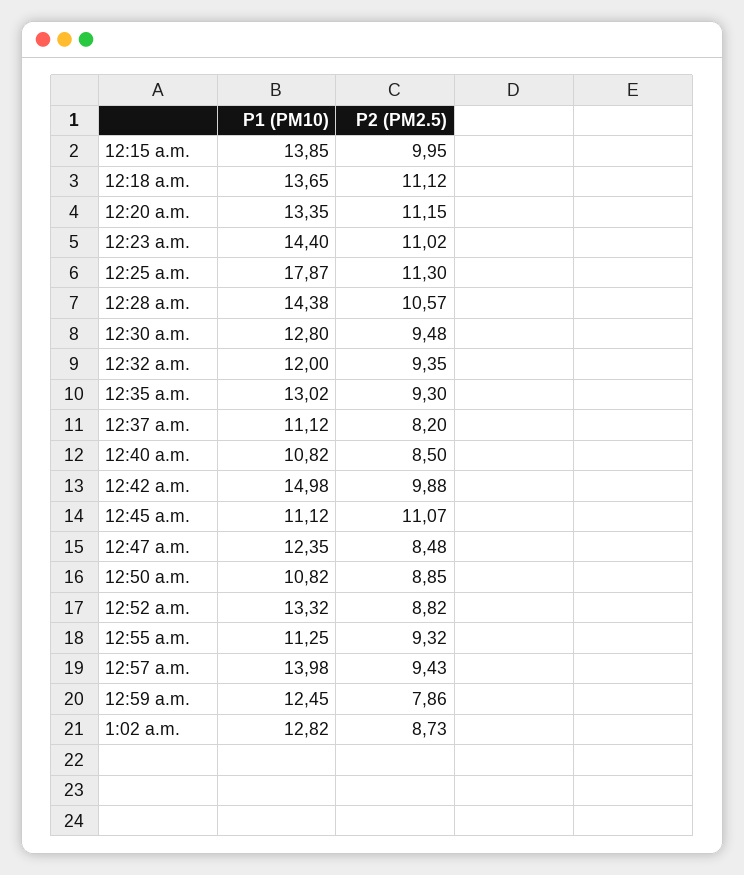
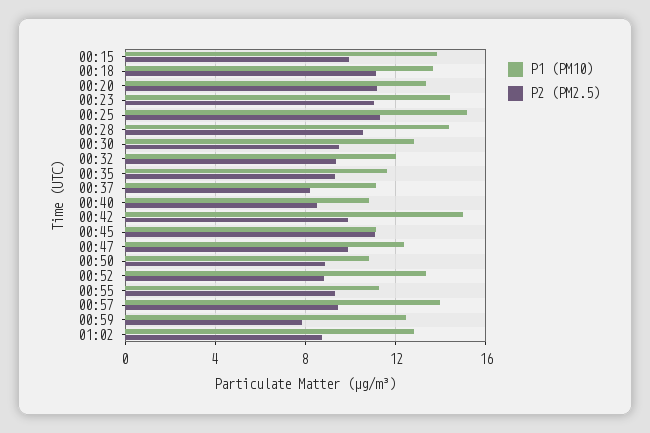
P1 (PM10), 12:25 a.m.: 17.87 -> 15
P1 (PM10), 12:35 a.m.: 13.02 -> 11.5
P2 (PM2.5), 12:47 a.m.: 8.48 -> 10

